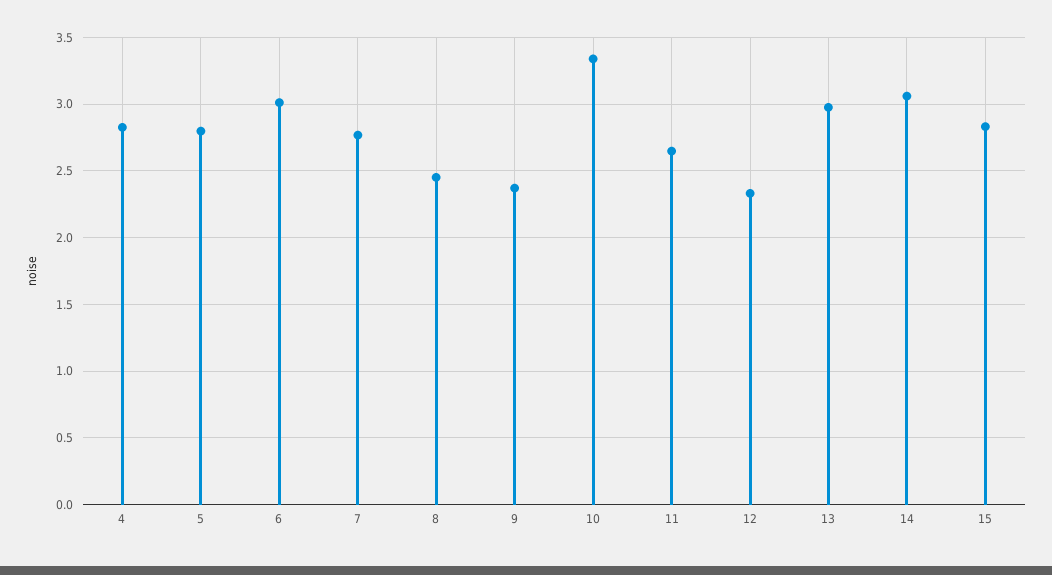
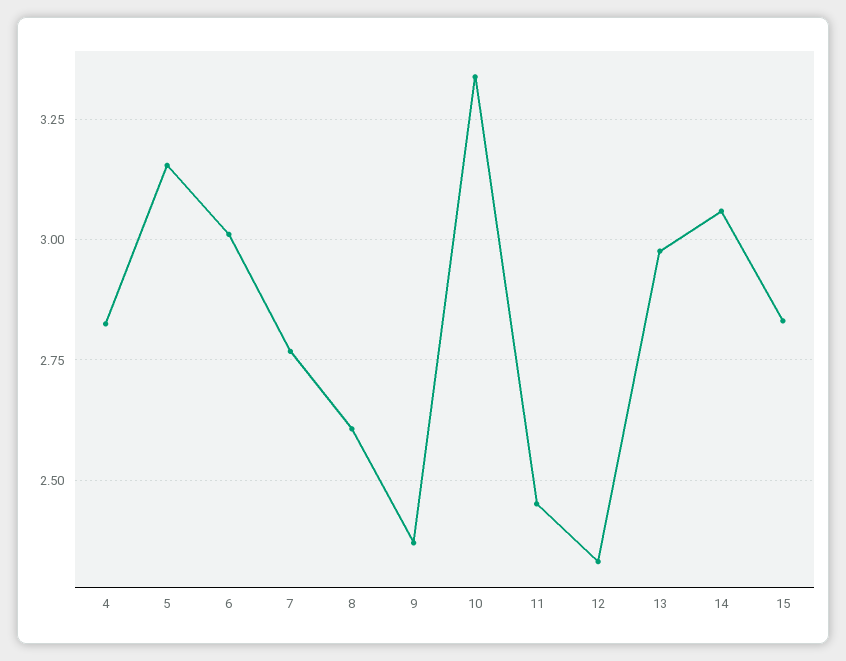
5: 2.8 -> 3.15
8: 2.45 -> 2.6
11: 2.65 -> 2.45

